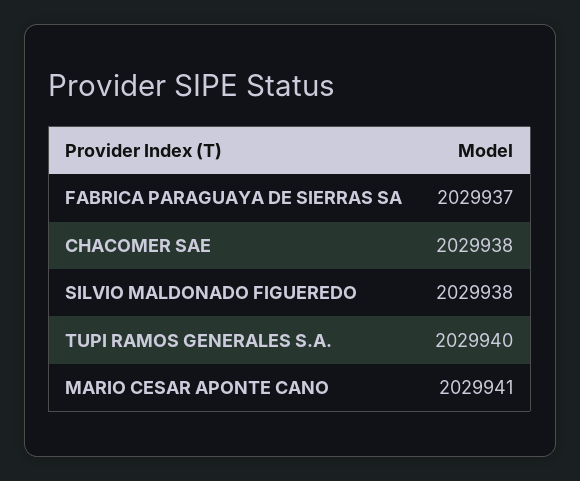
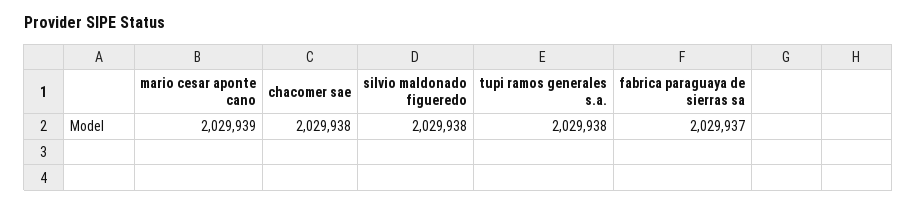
TUPI RAMOS GENERALES S.A.: 2029940 -> 2029938
MARIO CESAR APONTE CANO: 2029941 -> 2029939

